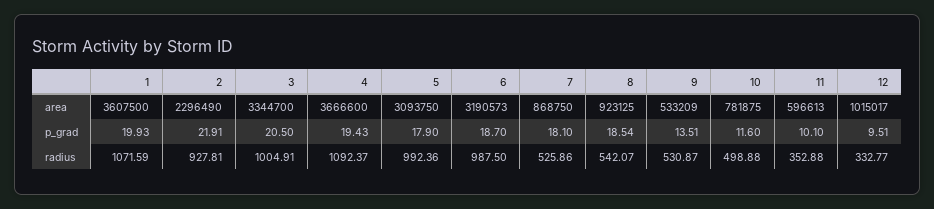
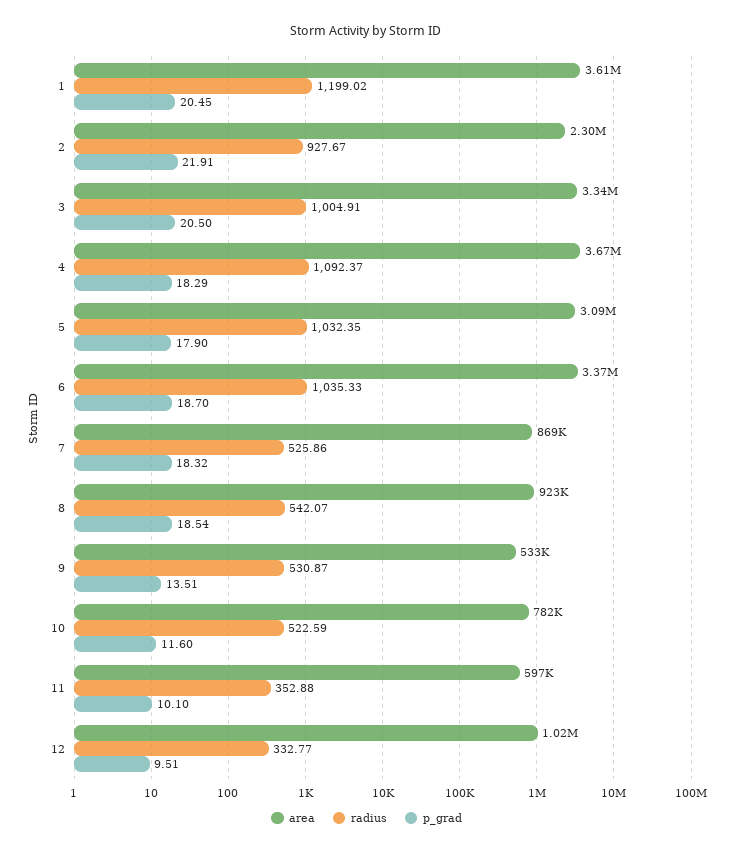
area, 6: 3190573 -> 3370000
p_grad, 1: 19.93 -> 20.45
p_grad, 4: 19.43 -> 18.29
p_grad, 7: 18.1 -> 18.32
radius, 1: 1071.59 -> 1199.02
radius, 2: 927.81 -> 927.67
radius, 5: 992.36 -> 1032.35
radius, 6: 987.5 -> 1035.33
radius, 10: 498.88 -> 522.59

